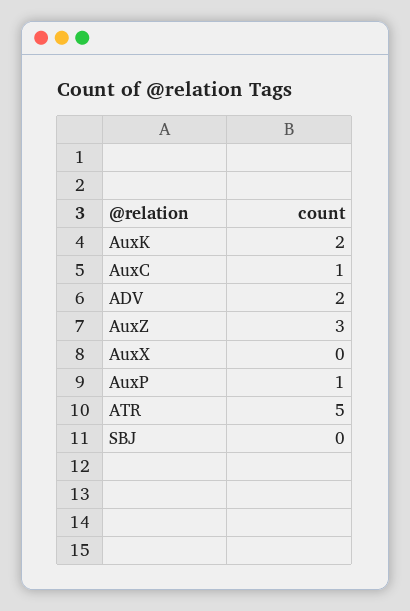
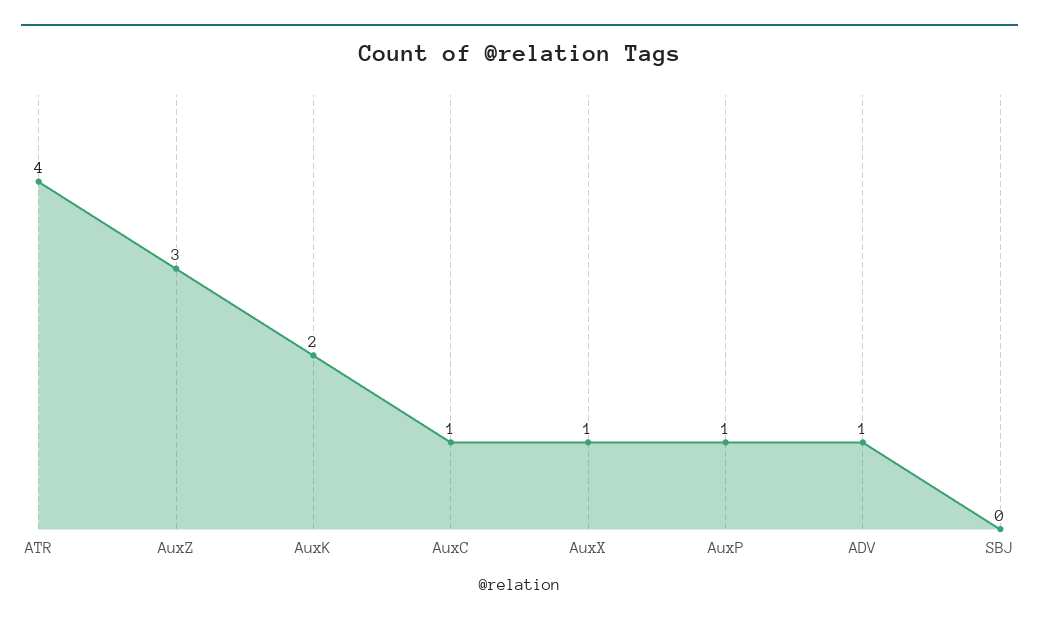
ADV: 2 -> 1
AuxX: 0 -> 1
ATR: 5 -> 4

